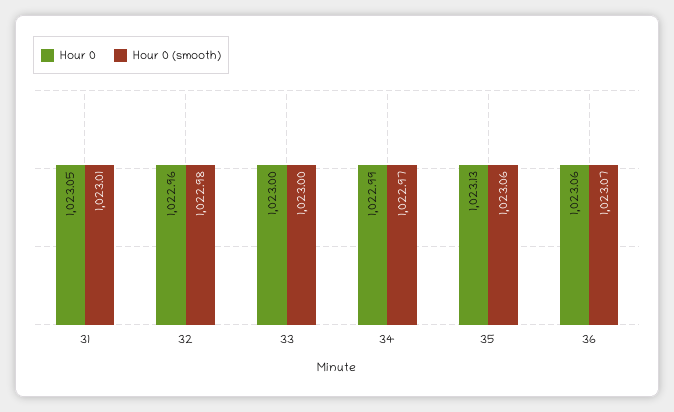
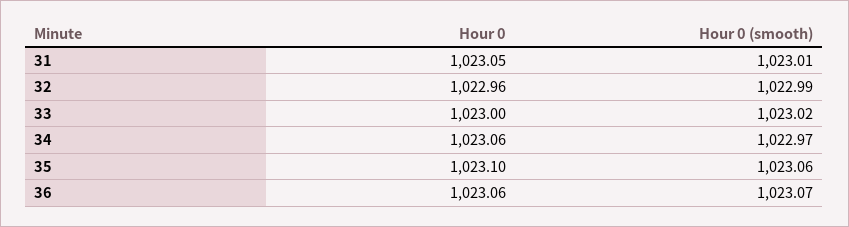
Hour 0 (smooth), 32: 1022.98 -> 1022.99
Hour 0 (smooth), 33: 1023 -> 1023.02
Hour 0, 34: 1022.99 -> 1023.06
Hour 0, 35: 1023.13 -> 1023.1

